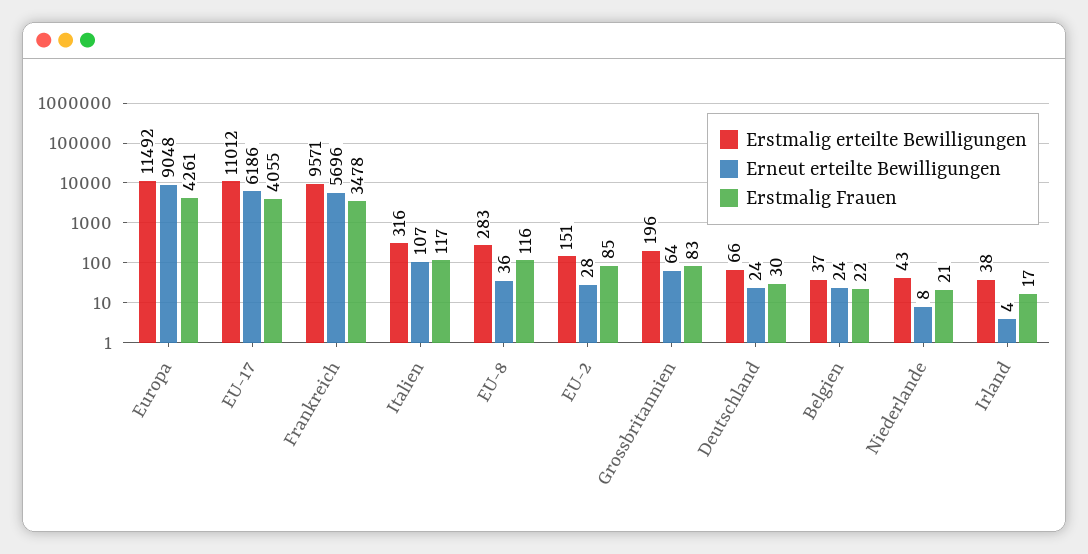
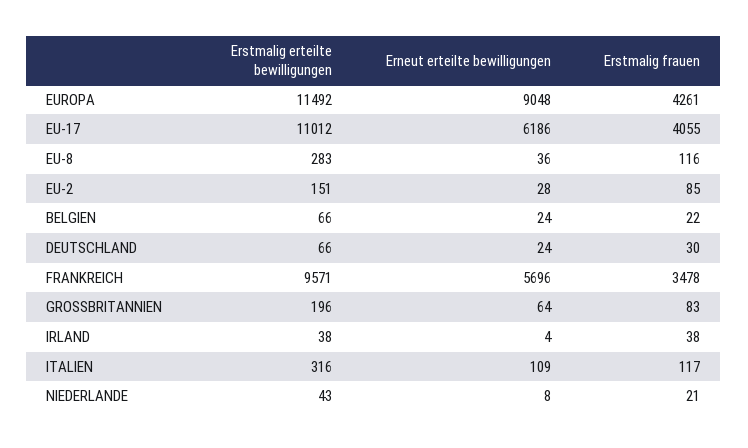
Erneut erteilte Bewilligungen, Italien: 107 -> 109
Erstmalig erteilte Bewilligungen, Belgien: 37 -> 66
Erstmalig Frauen, Irland: 17 -> 38

